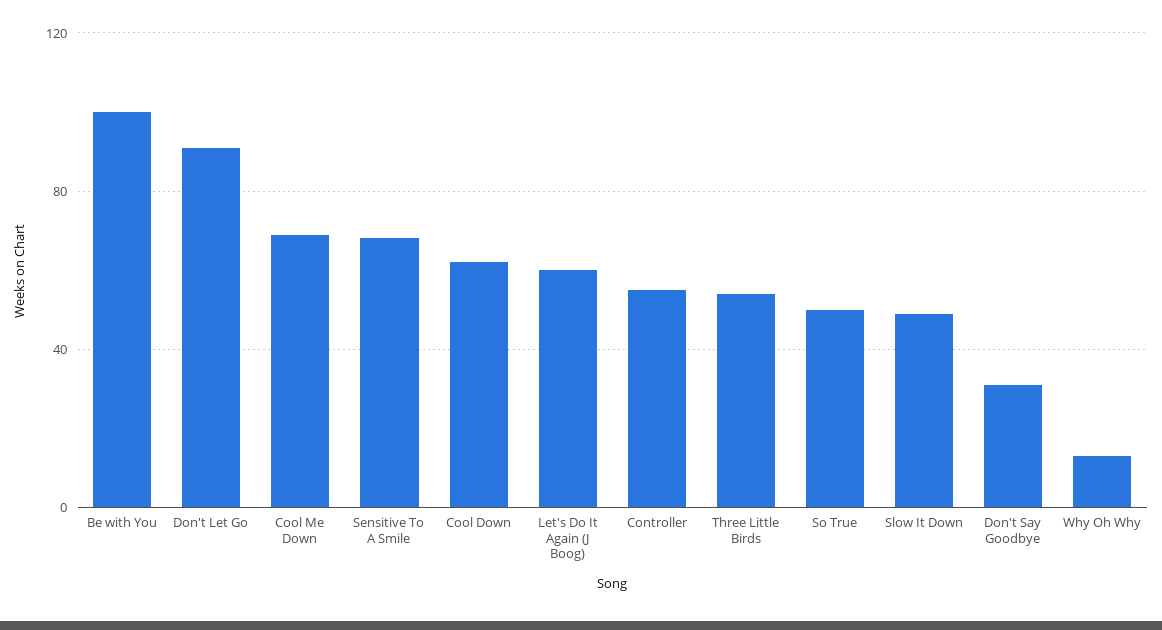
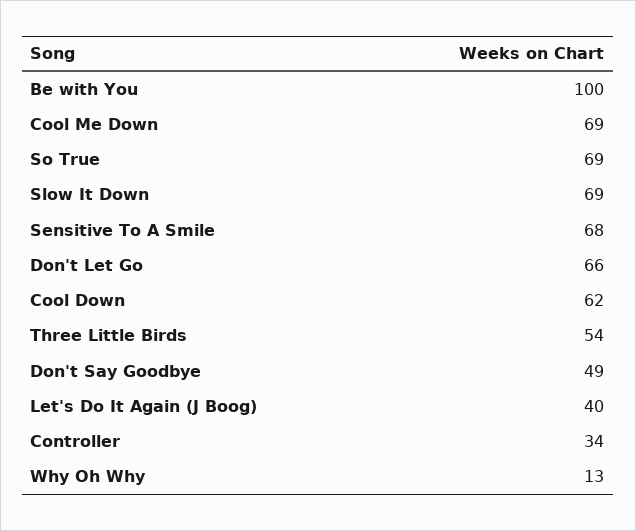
Don't Let Go: 90 -> 66
Let's Do It Again (J Boog): 60 -> 40
Controller: 55 -> 34
So True: 50 -> 69
Slow It Down: 50 -> 69
Don't Say Goodbye: 30 -> 49

